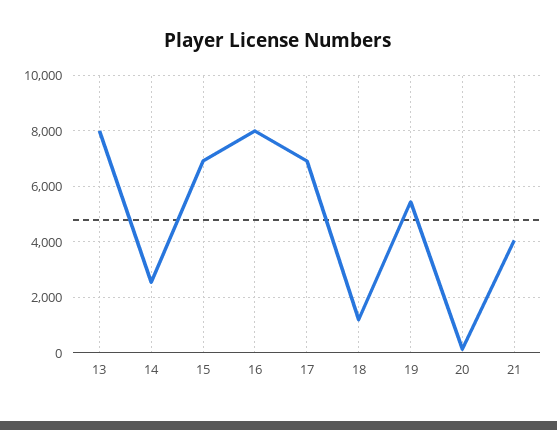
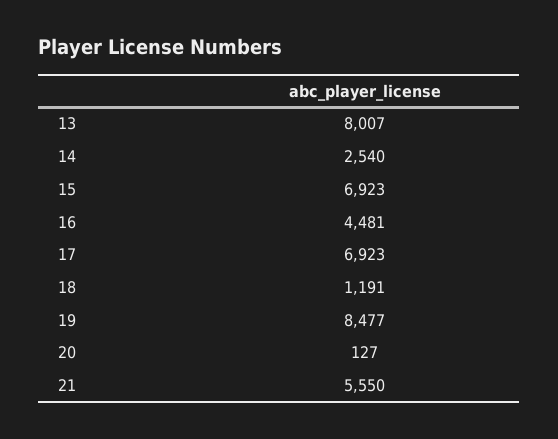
16: 8000 -> 4481
19: 5500 -> 8477
21: 4000 -> 5550

